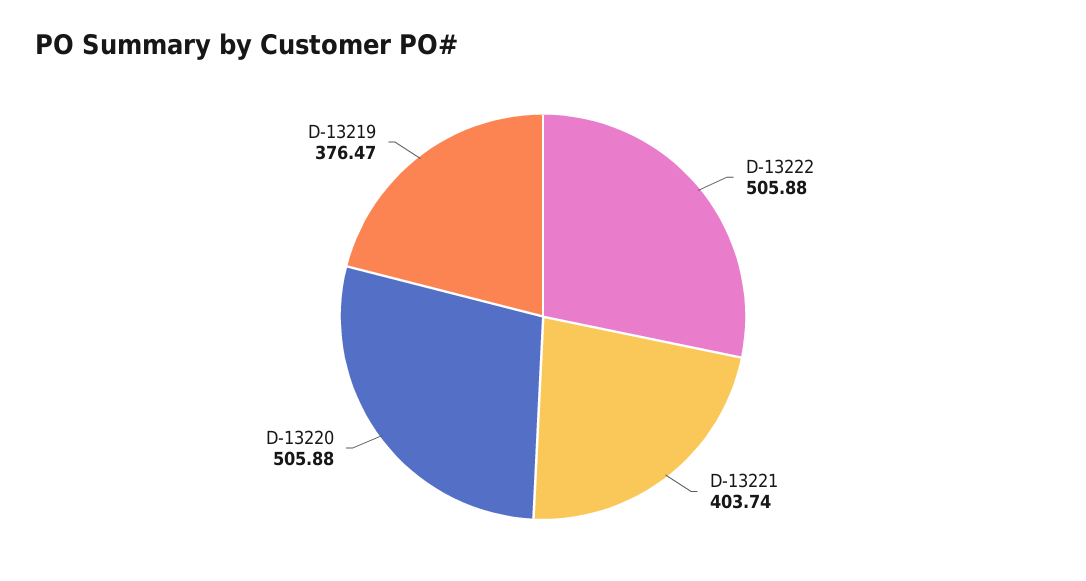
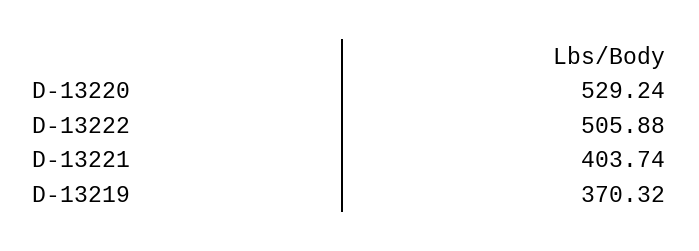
D-13220: 505.88 -> 529.24
D-13219: 376.47 -> 370.32

